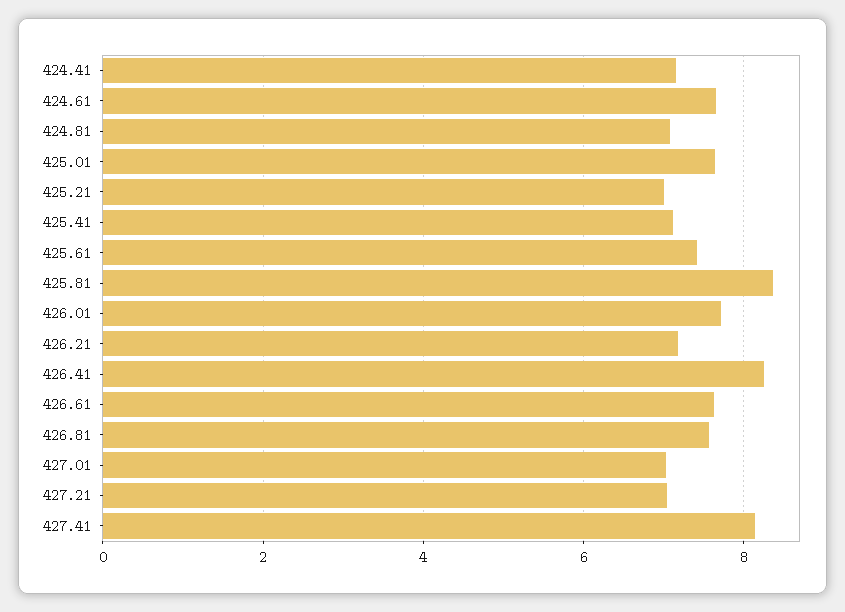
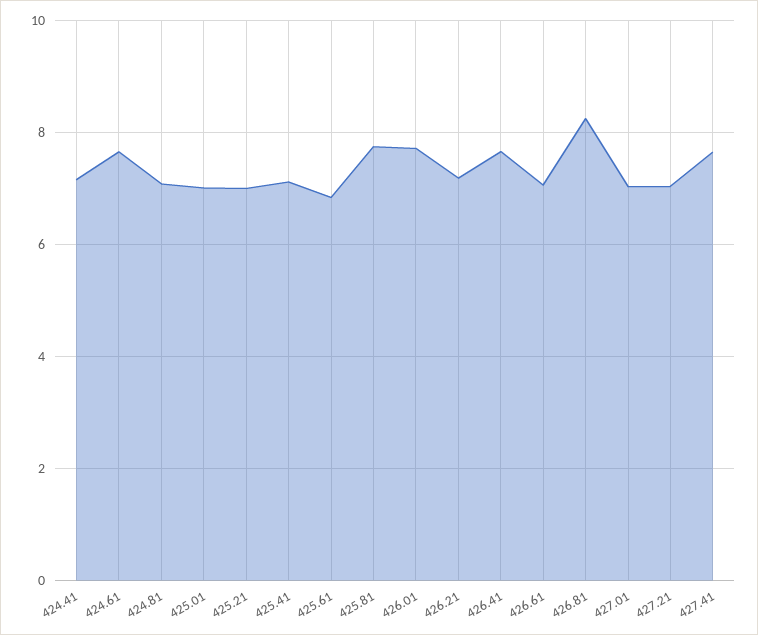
425.01: 7.6 -> 7
425.61: 7.4 -> 6.8
425.81: 8.4 -> 7.8
426.41: 8.2 -> 7.6
426.61: 7.6 -> 7
426.81: 7.6 -> 8.2
427.41: 8.2 -> 7.6

